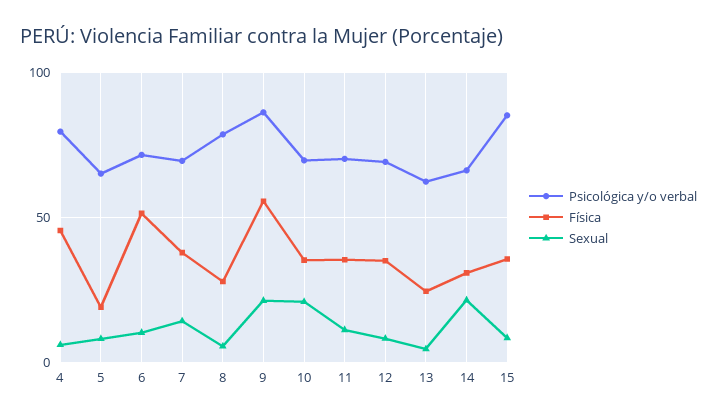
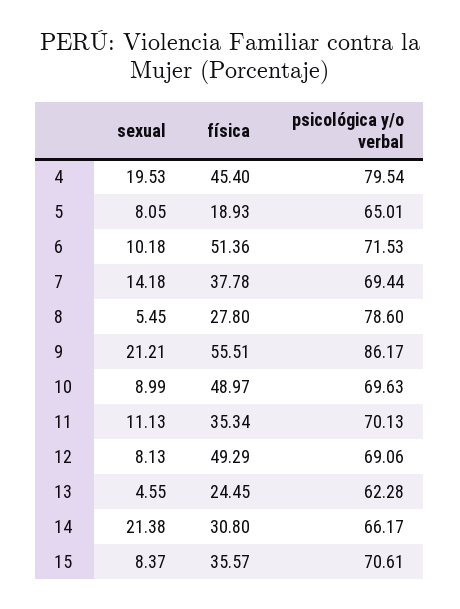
Sexual, 4: 5 -> 19.53
Física, 10: 35 -> 48.97
Sexual, 10: 20 -> 8.99
Física, 12: 35 -> 49.29
Psicológica y/o verbal, 15: 85 -> 70.61

